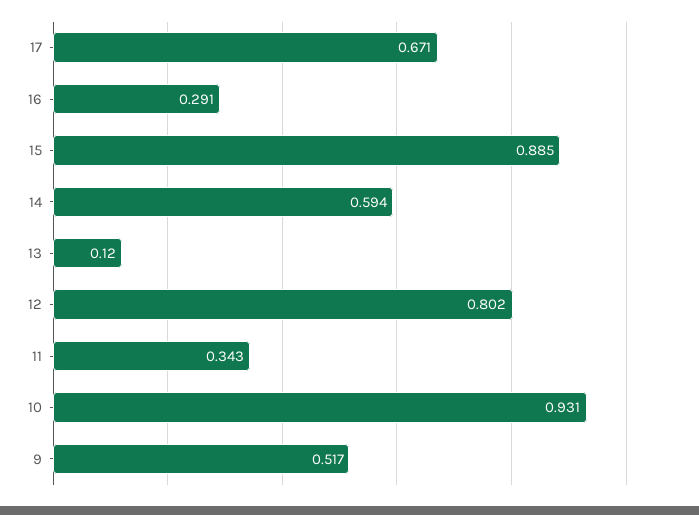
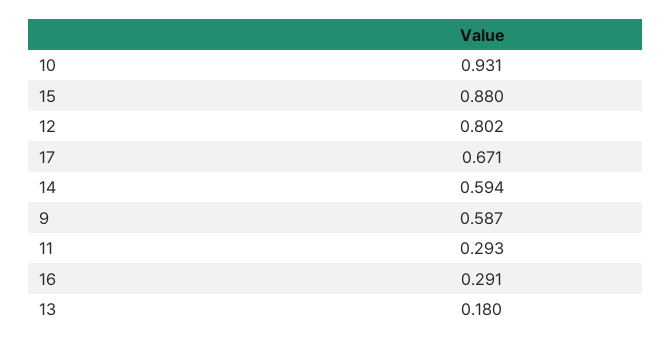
15: 0.885 -> 0.88
13: 0.12 -> 0.18
11: 0.343 -> 0.293
9: 0.517 -> 0.587

